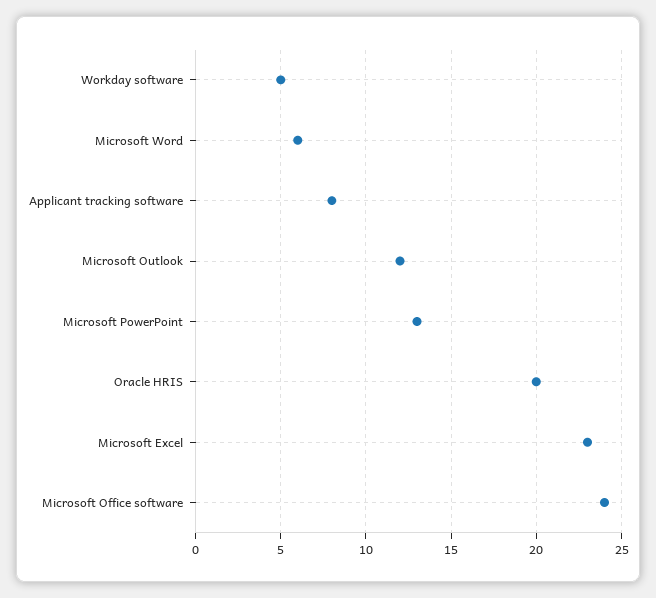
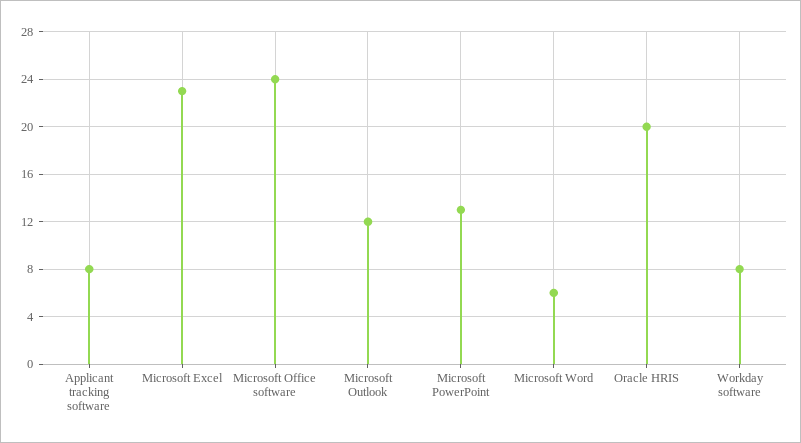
Workday software: 5 -> 8

